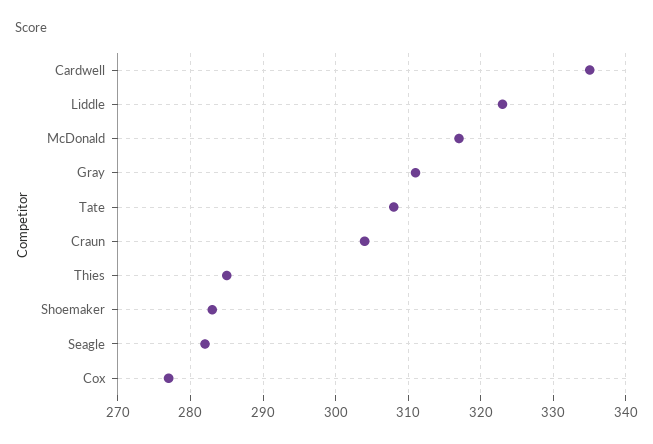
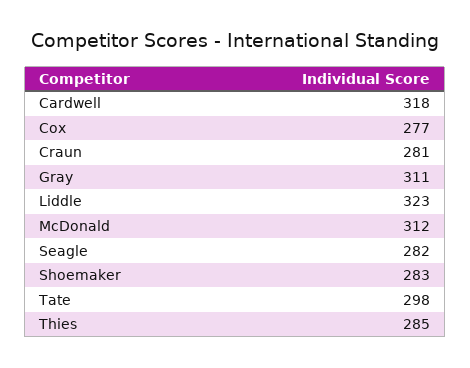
Cardwell: 335 -> 318
McDonald: 317 -> 312
Tate: 308 -> 298
Craun: 304 -> 281

